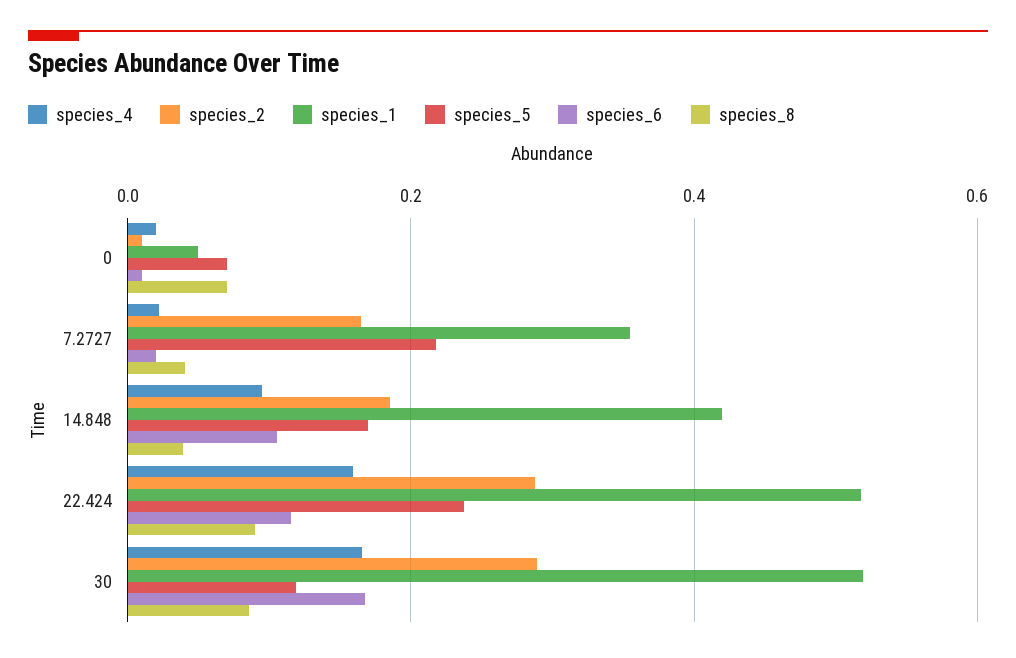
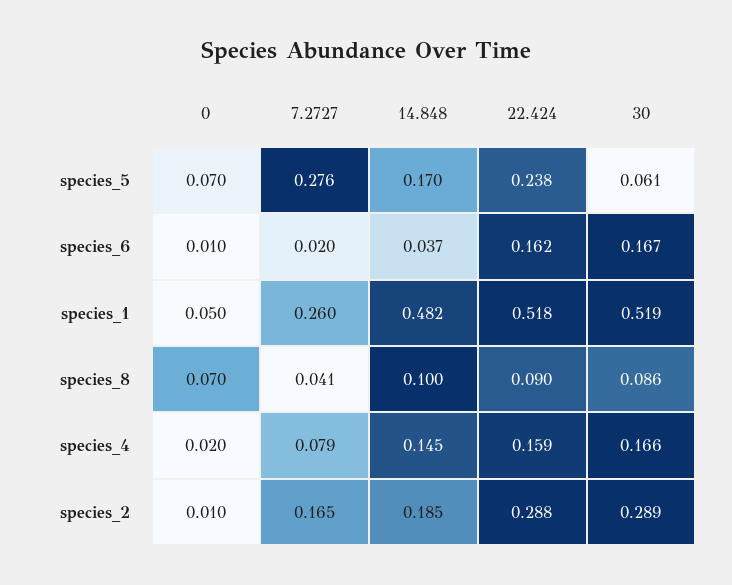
species_4, 7.2727: 0.02 -> 0.079
species_1, 7.2727: 0.36 -> 0.26
species_5, 7.2727: 0.22 -> 0.276
species_4, 14.848: 0.1 -> 0.145
species_1, 14.848: 0.42 -> 0.482
species_6, 14.848: 0.1 -> 0.037
species_8, 14.848: 0.04 -> 0.1
species_6, 22.424: 0.12 -> 0.162
species_5, 30: 0.12 -> 0.061

